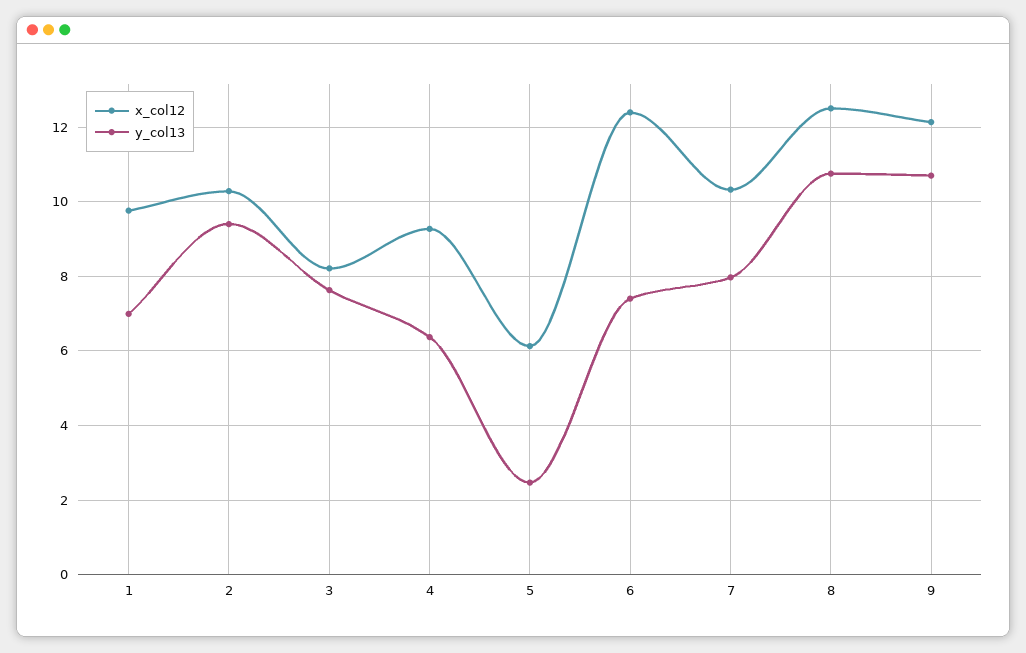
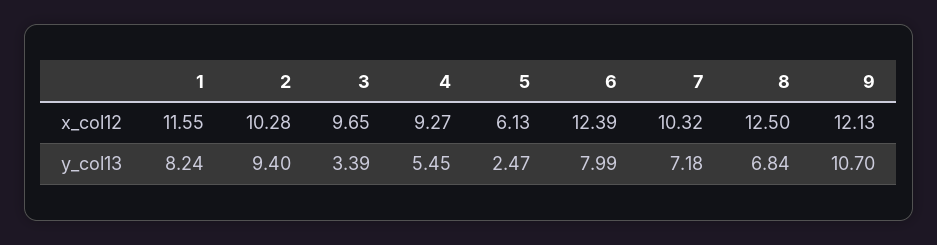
x_col12, 1: 9.8 -> 11.55
y_col13, 1: 7 -> 8.24
x_col12, 3: 8.2 -> 9.65
y_col13, 3: 7.6 -> 3.39
y_col13, 4: 6.4 -> 5.45
y_col13, 6: 7.4 -> 7.99
y_col13, 7: 8 -> 7.18
y_col13, 8: 10.8 -> 6.84

